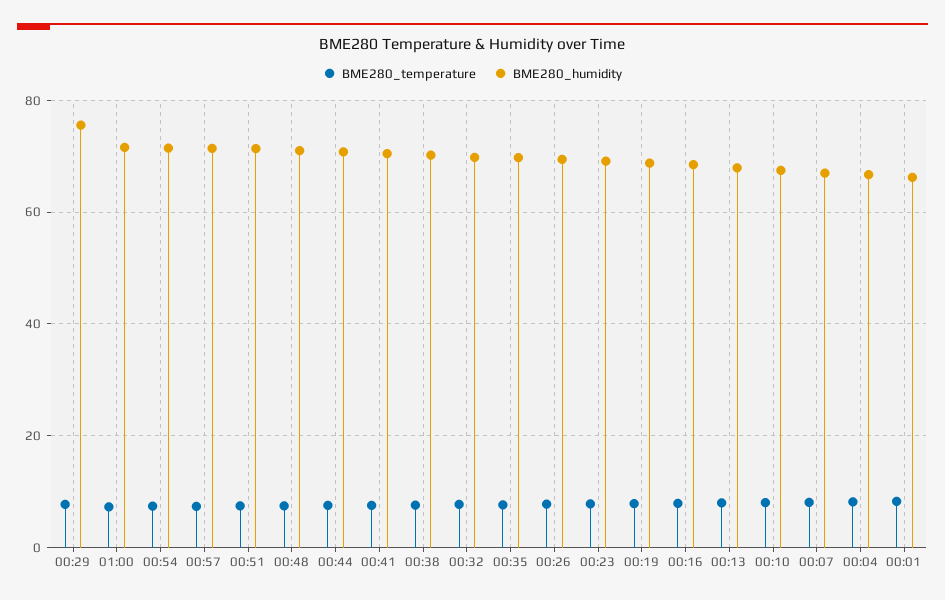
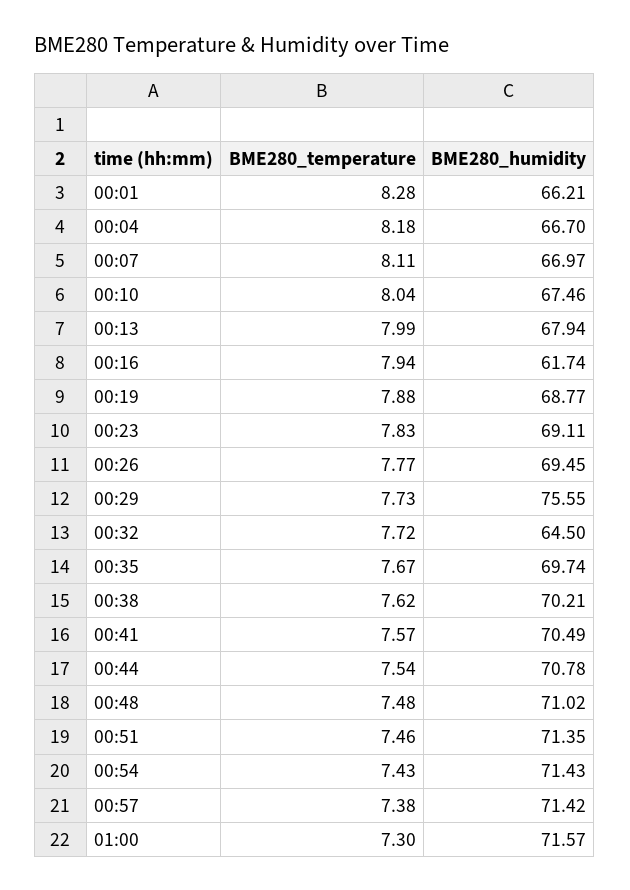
BME280_humidity, 00:32: 70 -> 64.5
BME280_humidity, 00:16: 68 -> 61.74

